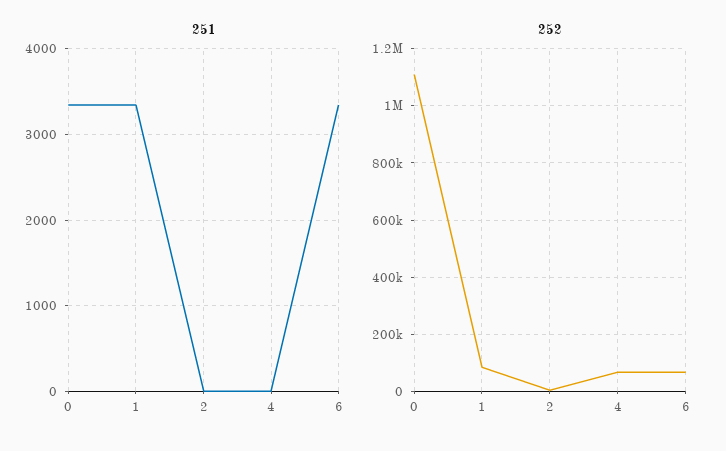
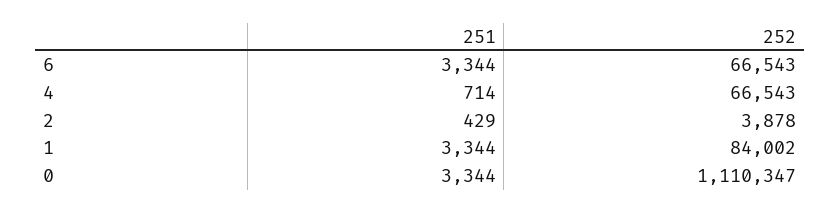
251, 2: 0 -> 429
251, 4: 0 -> 714

